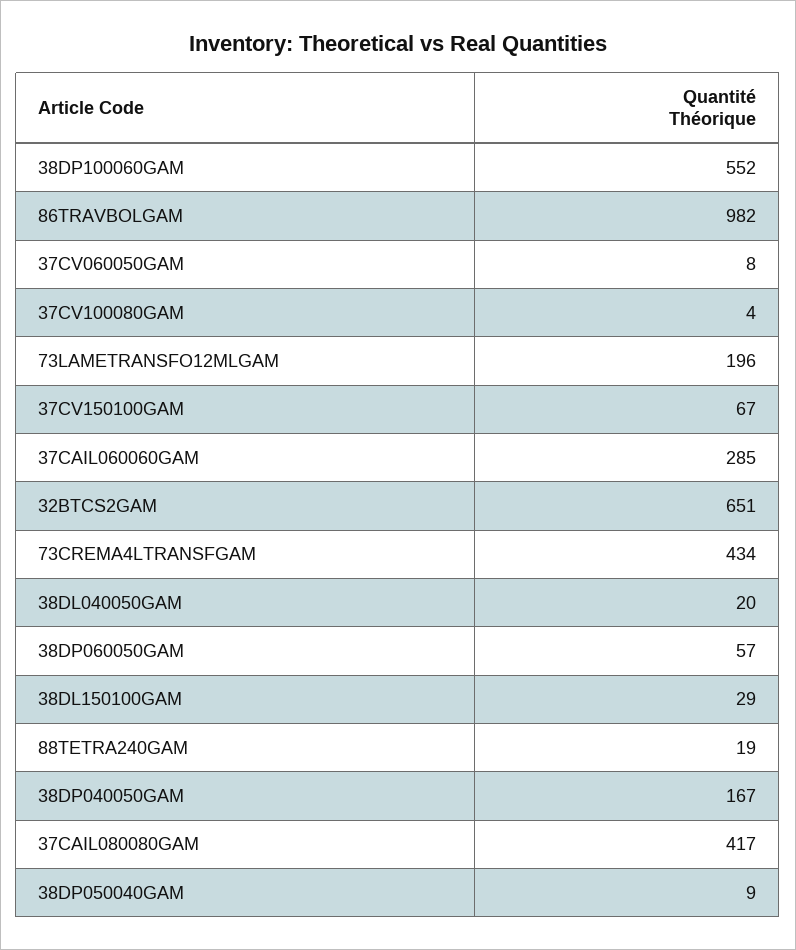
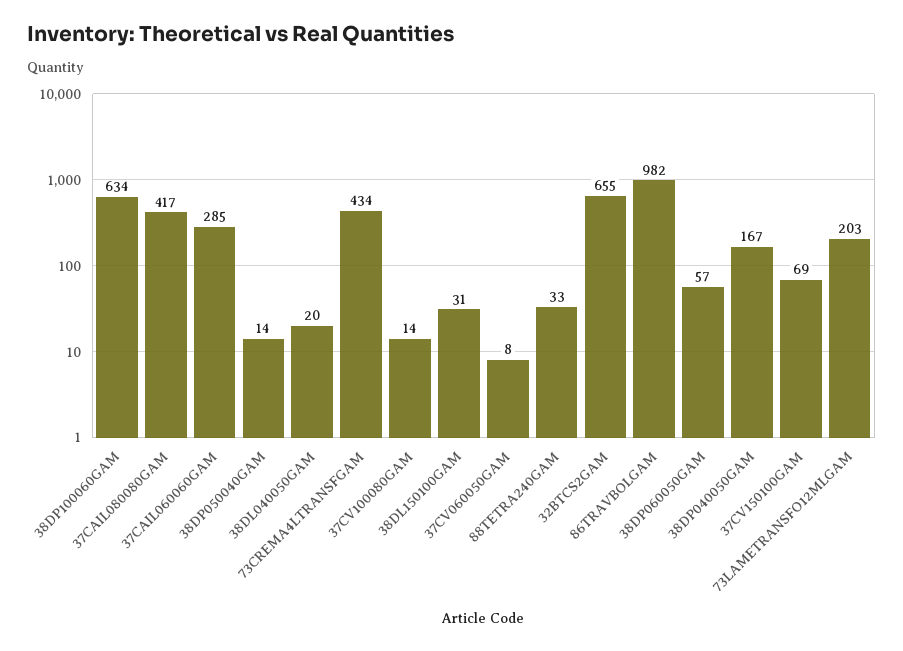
38DP100060GAM: 552 -> 634
37CV100080GAM: 4 -> 14
73LAMETRANSFO12MLGAM: 196 -> 203
37CV150100GAM: 67 -> 69
32BTCS2GAM: 651 -> 655
38DL150100GAM: 29 -> 31
88TETRA240GAM: 19 -> 33
38DP050040GAM: 9 -> 14

